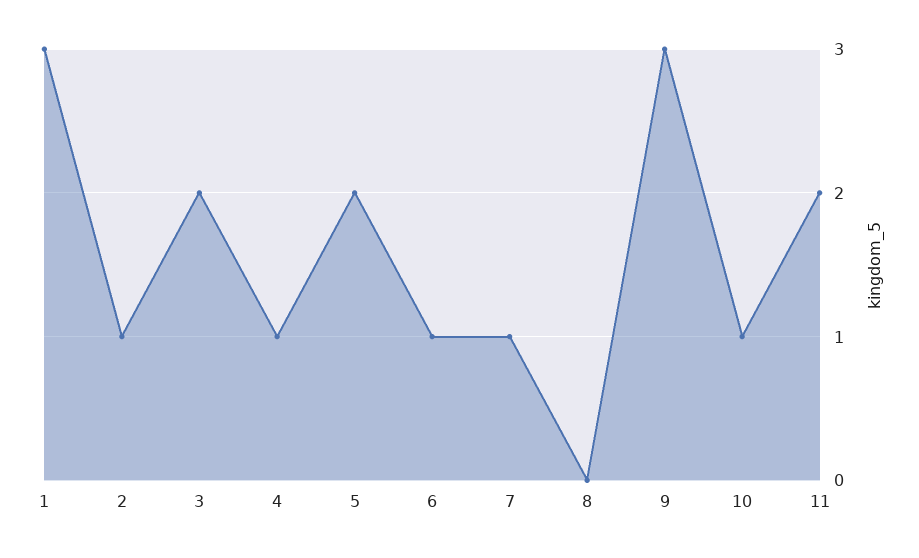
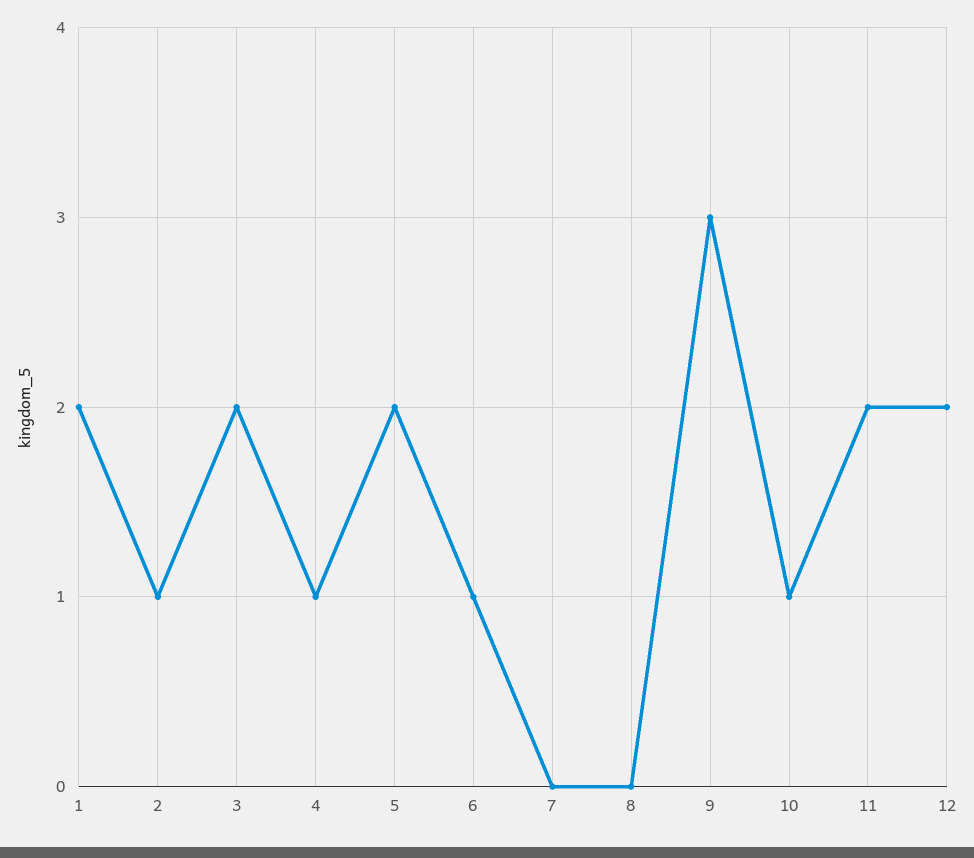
1: 3 -> 2
7: 1 -> 0
12: none -> 2

